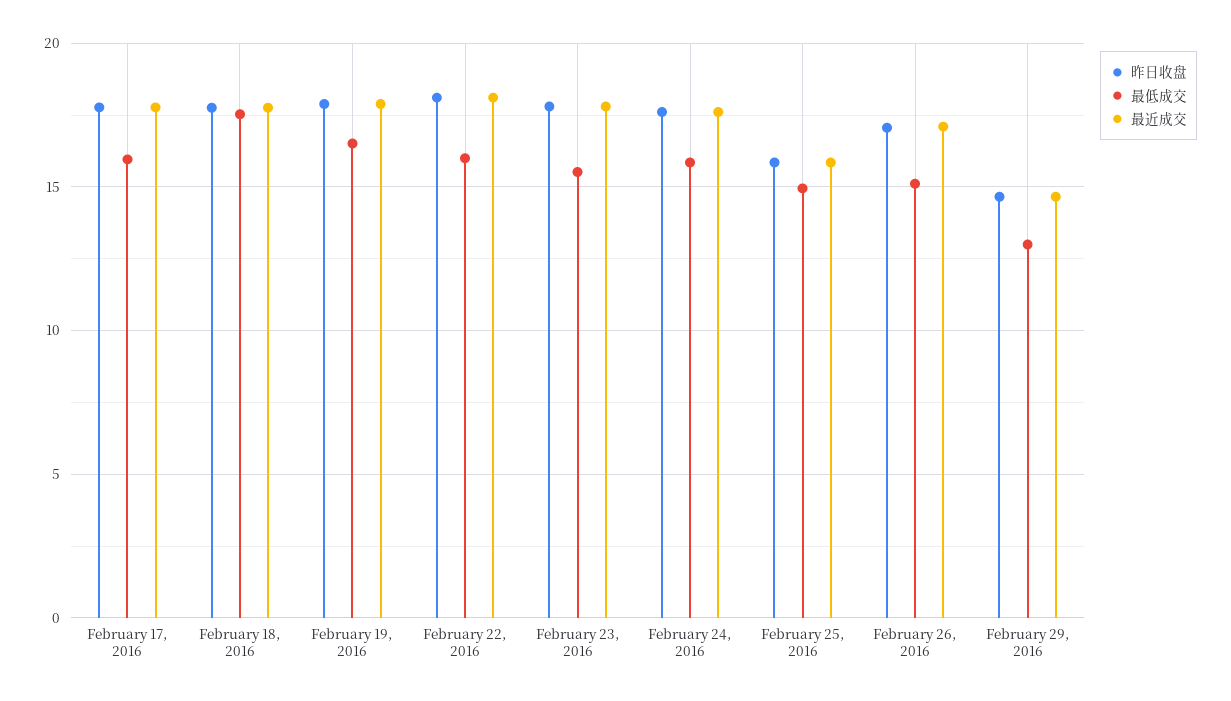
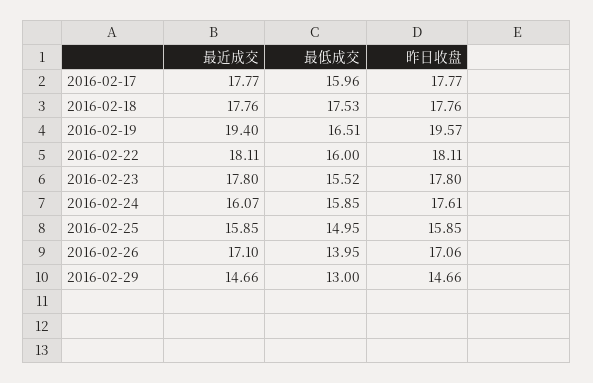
昨日收盘, February 19, 2016: 18 -> 19.57
最近成交, February 19, 2016: 18 -> 19.4
最近成交, February 24, 2016: 17.5 -> 16.07
最低成交, February 26, 2016: 15 -> 13.95

